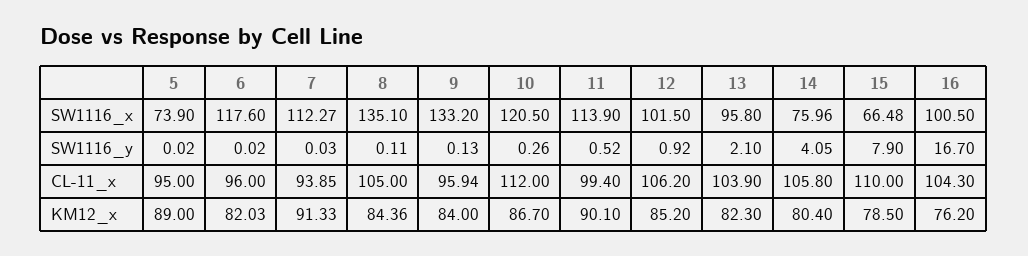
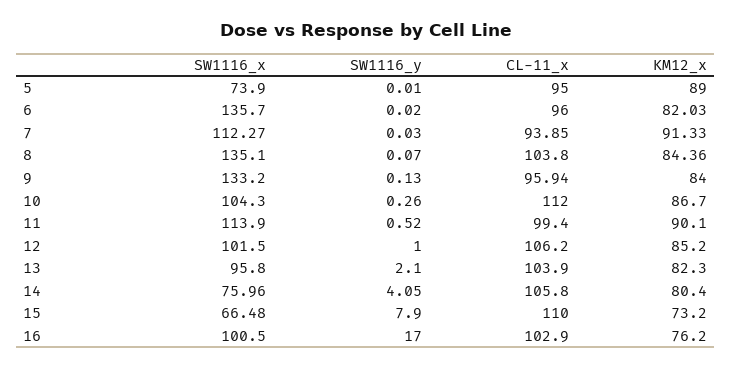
6, SW1116_x: 117.6 -> 135.7
10, SW1116_x: 120.5 -> 104.3
5, SW1116_y: 0.02 -> 0.01
8, SW1116_y: 0.11 -> 0.07
12, SW1116_y: 0.92 -> 1
16, SW1116_y: 16.7 -> 17
8, CL-11_x: 105 -> 103.8
16, CL-11_x: 104.3 -> 102.9
15, KM12_x: 78.5 -> 73.2

